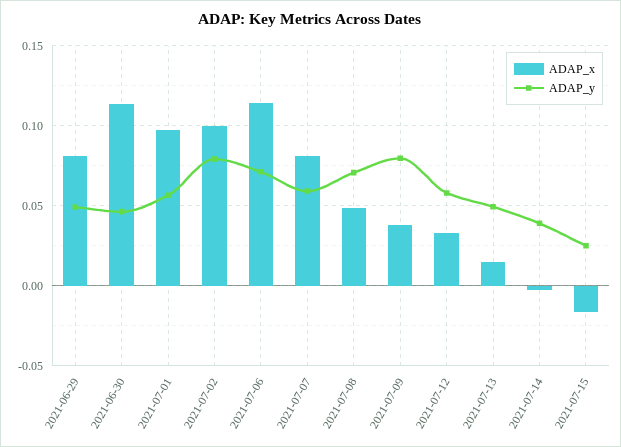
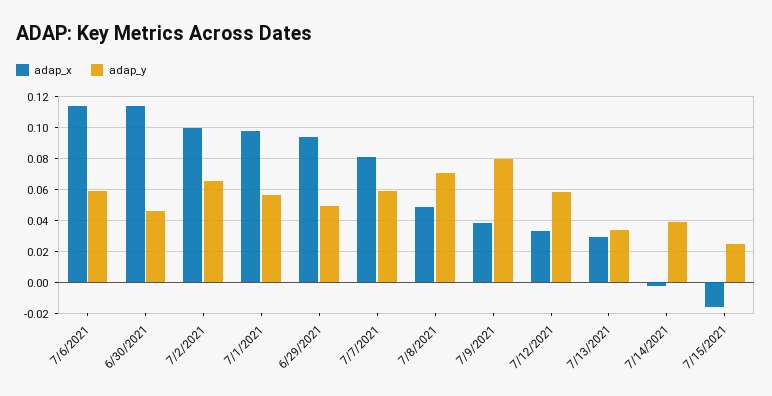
ADAP_x, 2021-06-29: 0.08 -> 0.095
ADAP_y, 2021-07-02: 0.08 -> 0.065
ADAP_y, 2021-07-06: 0.07 -> 0.06
ADAP_x, 2021-07-13: 0.015 -> 0.03
ADAP_y, 2021-07-13: 0.05 -> 0.035

